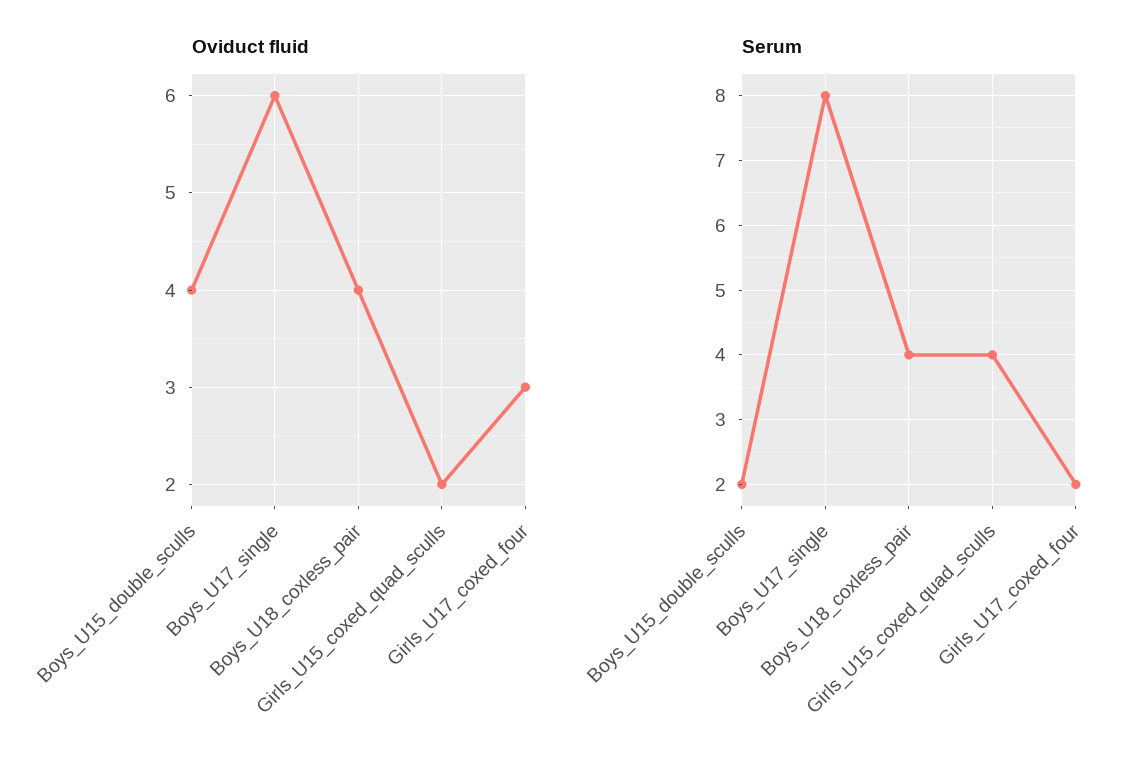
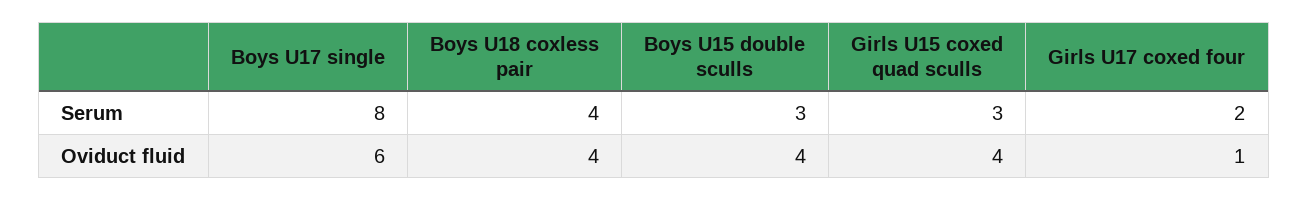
Oviduct fluid, Girls_U15_coxed_quad_sculls: 2 -> 4
Oviduct fluid, Girls_U17_coxed_four: 3 -> 1
Serum, Boys_U15_double_sculls: 2 -> 3
Serum, Girls_U15_coxed_quad_sculls: 4 -> 3

